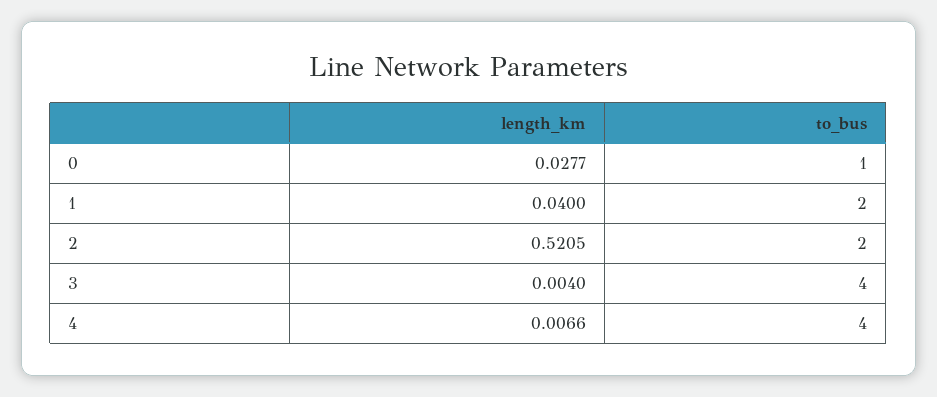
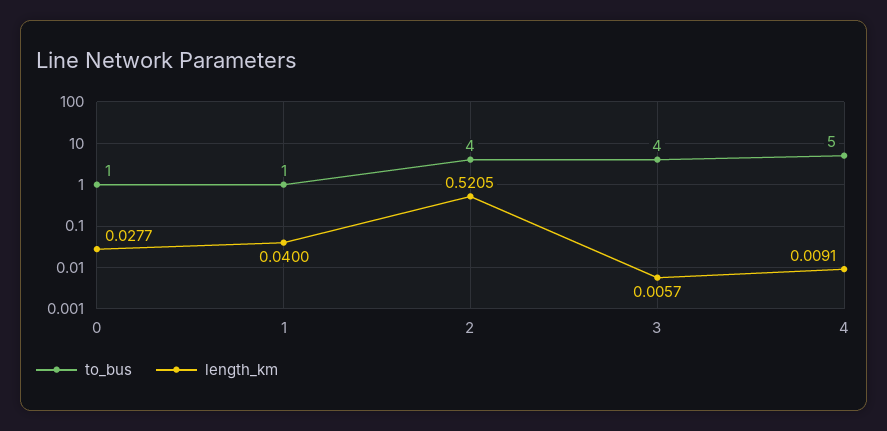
to_bus, 1: 2 -> 1
to_bus, 2: 2 -> 4
length_km, 3: 0.004 -> 0.0057
length_km, 4: 0.0066 -> 0.0091
to_bus, 4: 4 -> 5

